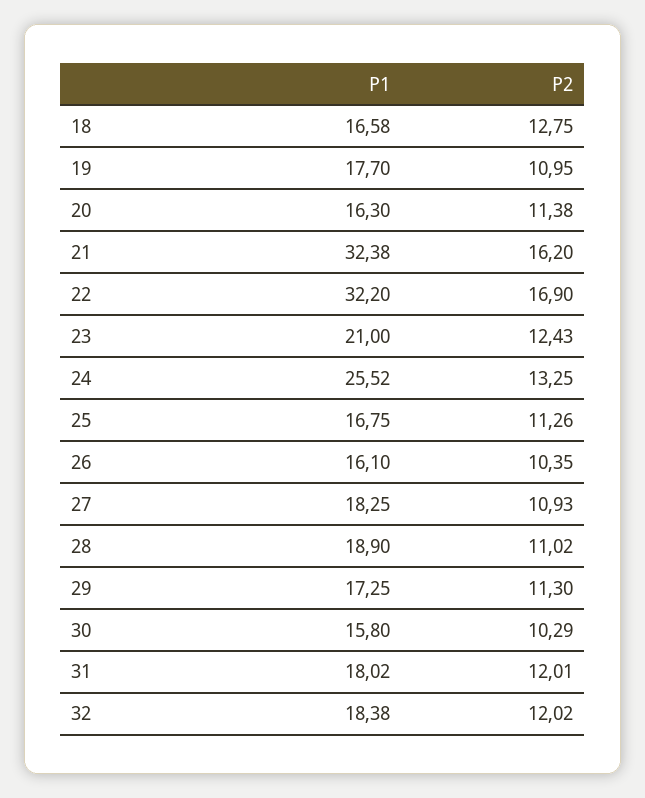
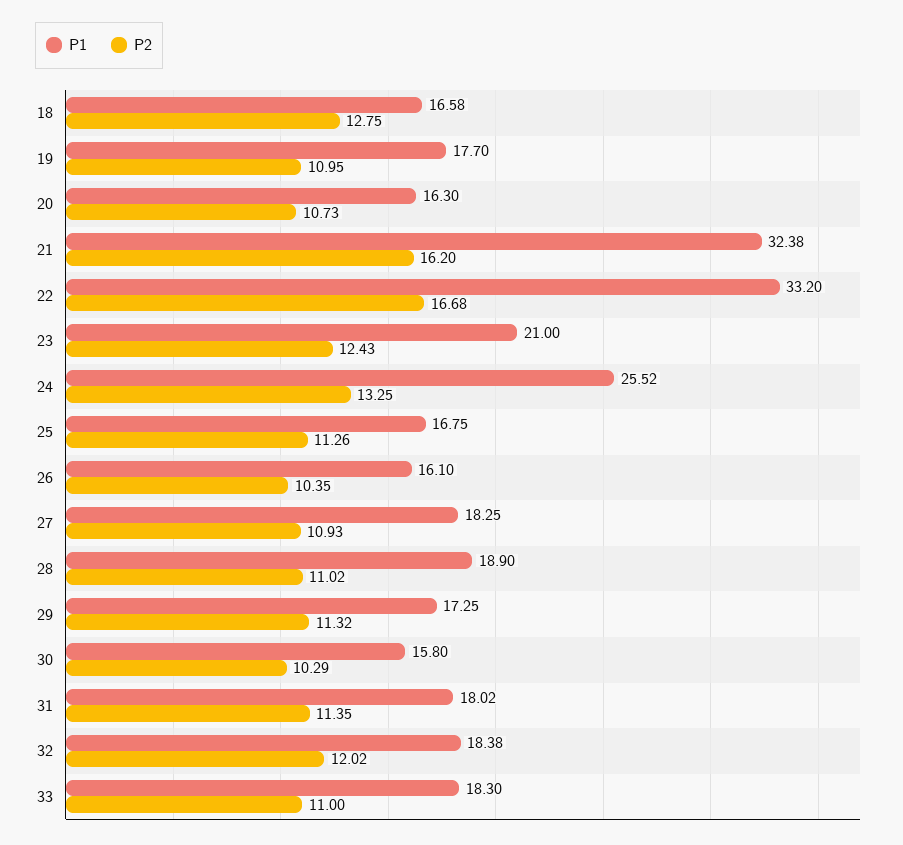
P2, 20: 11.38 -> 10.73
P1, 22: 32.2 -> 33.2
P2, 22: 16.9 -> 16.68
P2, 29: 11.3 -> 11.32
P2, 31: 12.01 -> 11.35
P1, 33: none -> 18.3
P2, 33: none -> 11

